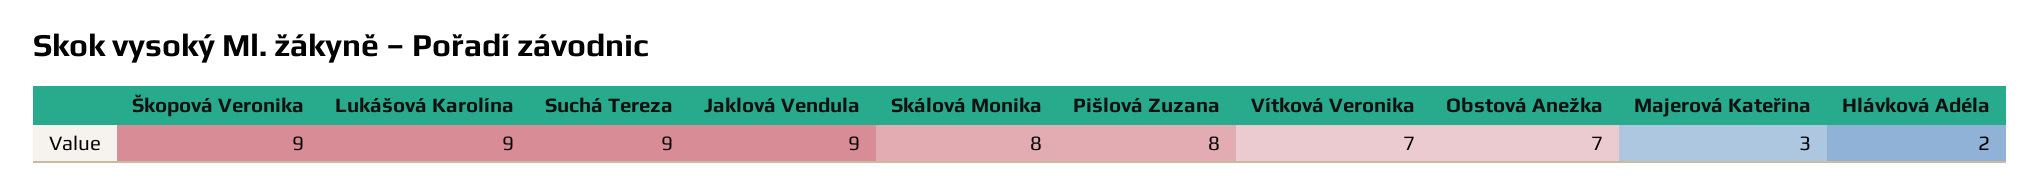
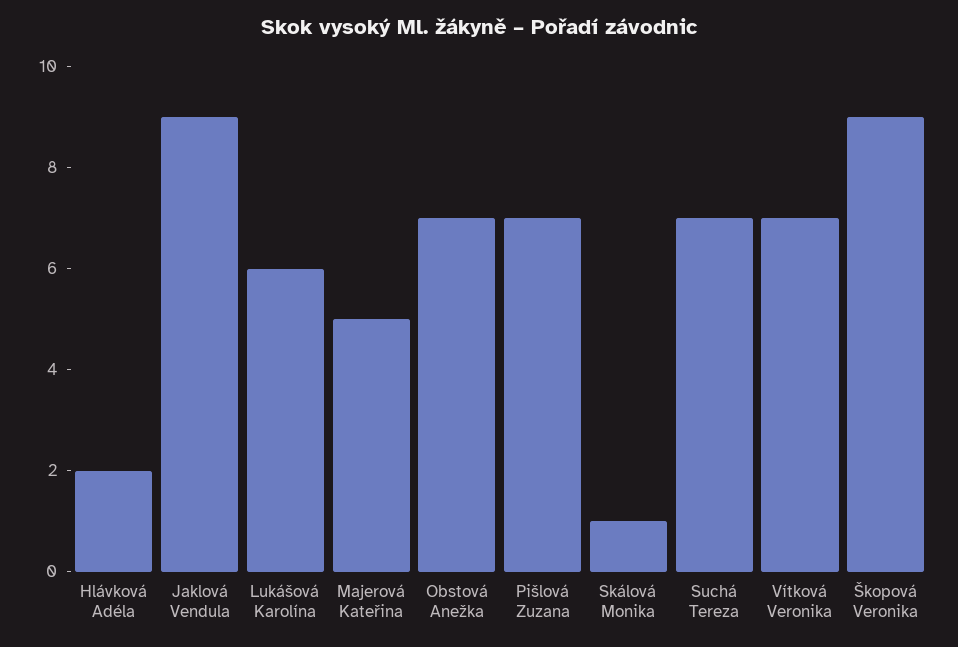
Lukášová Karolína: 9 -> 6
Suchá Tereza: 9 -> 7
Skálová Monika: 8 -> 1
Pišlová Zuzana: 8 -> 7
Majerová Kateřina: 3 -> 5

